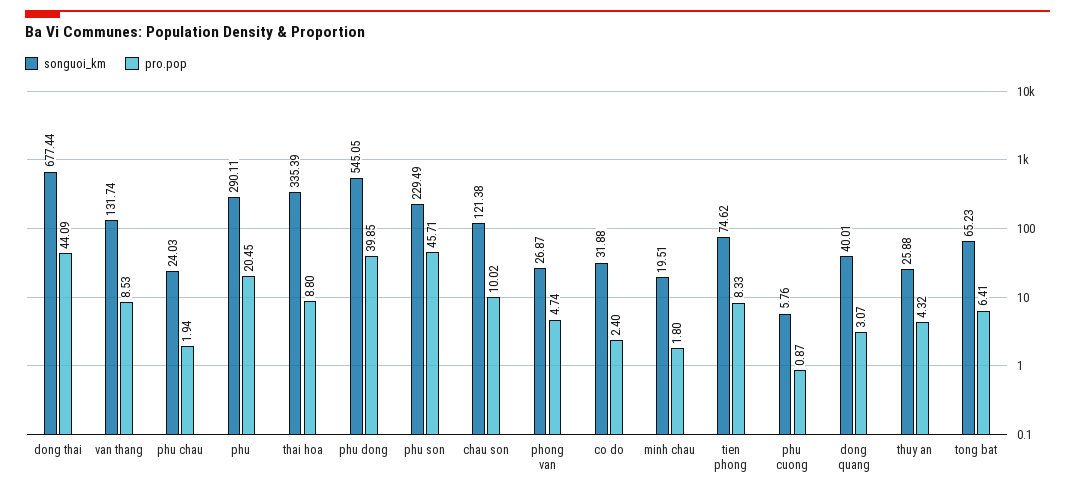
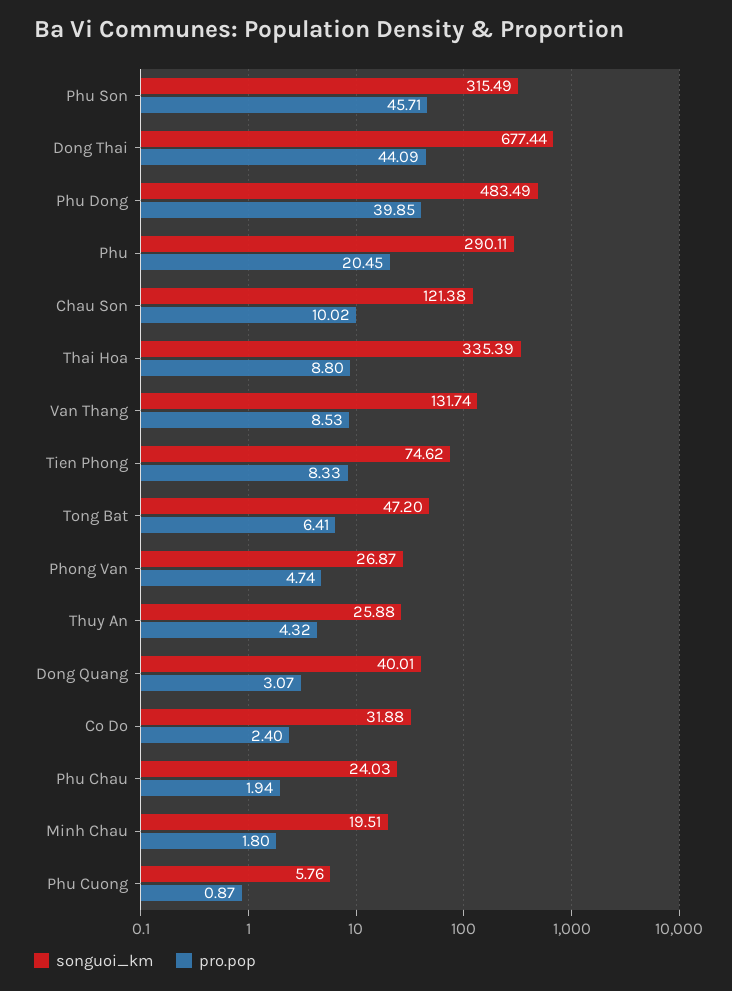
songuoi_km, phu dong: 545.05 -> 483.49
songuoi_km, phu son: 229.49 -> 315.49
songuoi_km, tong bat: 65.23 -> 47.2

